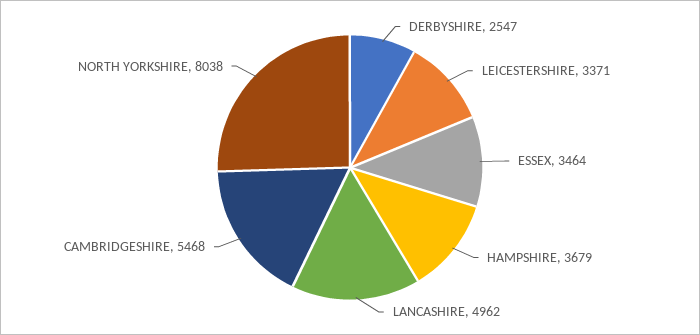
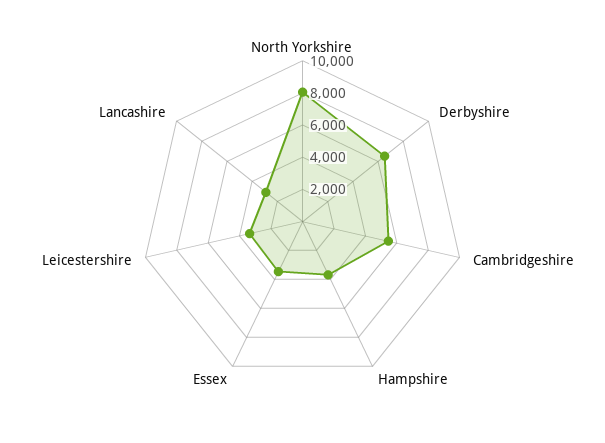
DERBYSHIRE: 2547 -> 6500
LANCASHIRE: 4962 -> 3000

